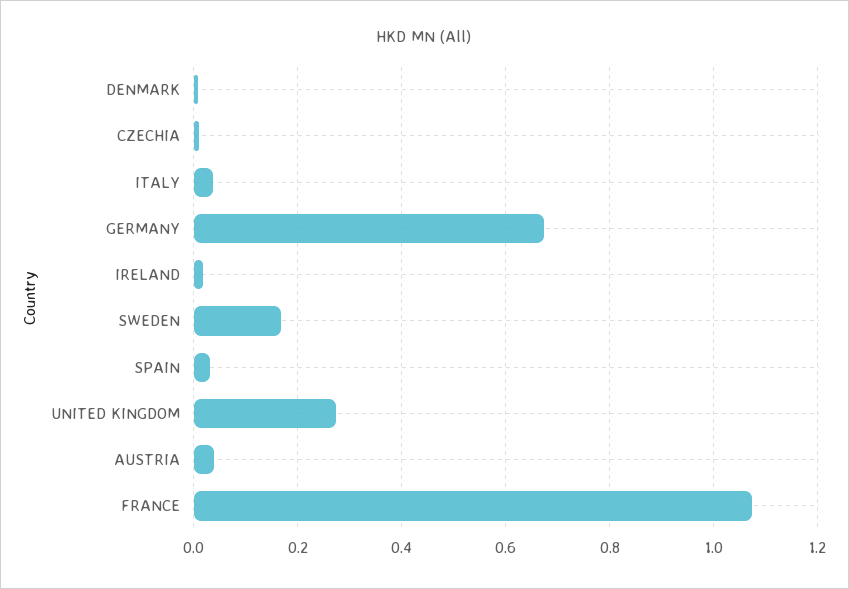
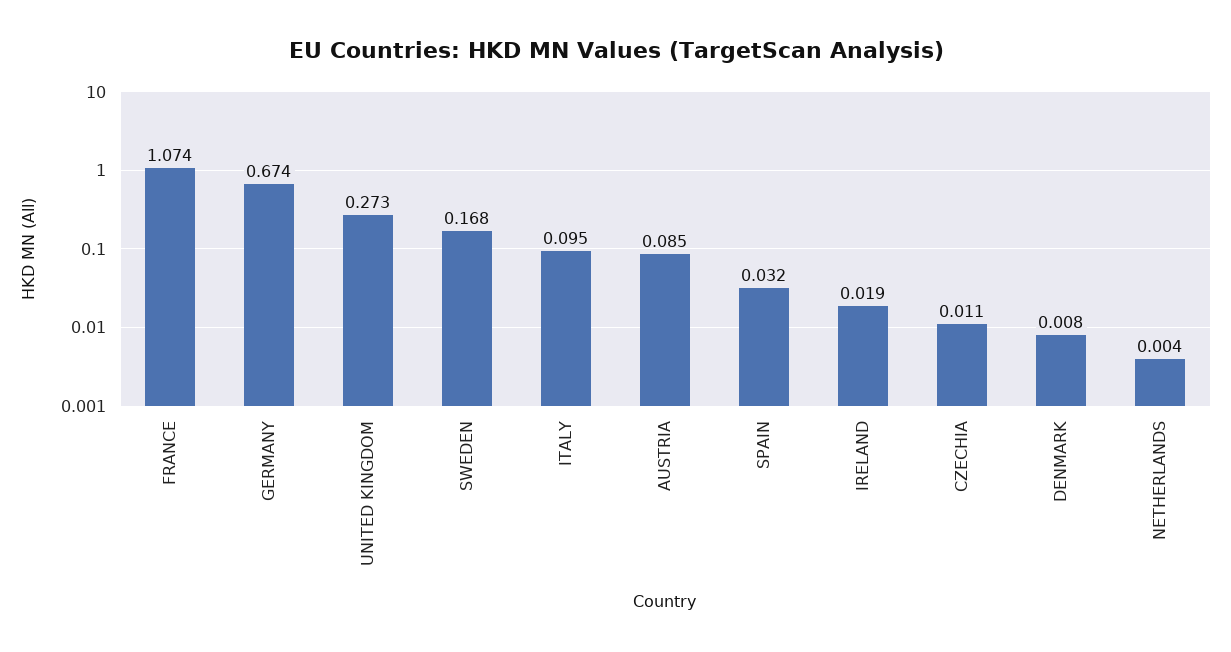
ITALY: 0.04 -> 0.095
AUSTRIA: 0.04 -> 0.085
NETHERLANDS: none -> 0.004

